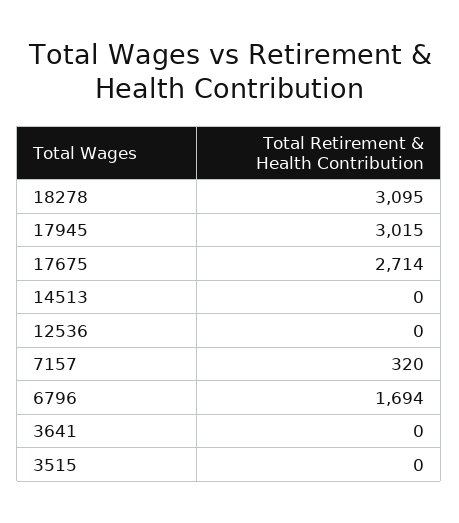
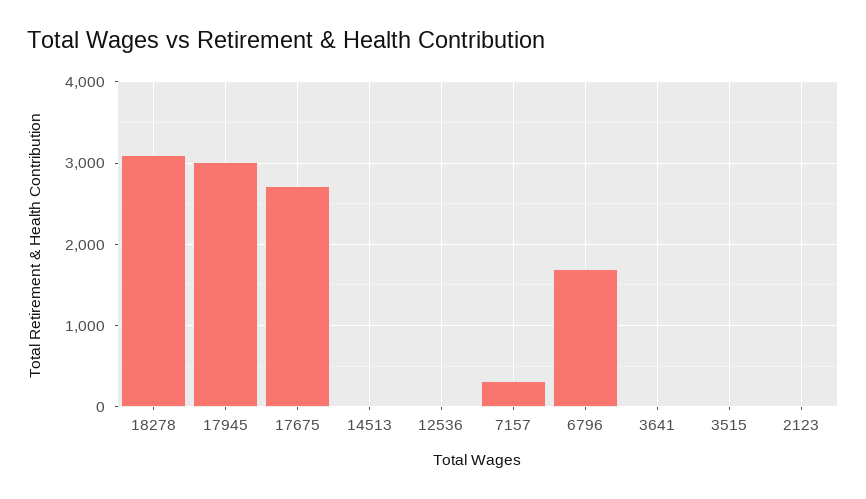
2123: none -> 0

